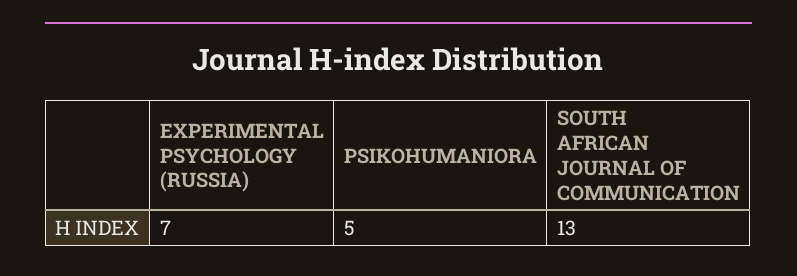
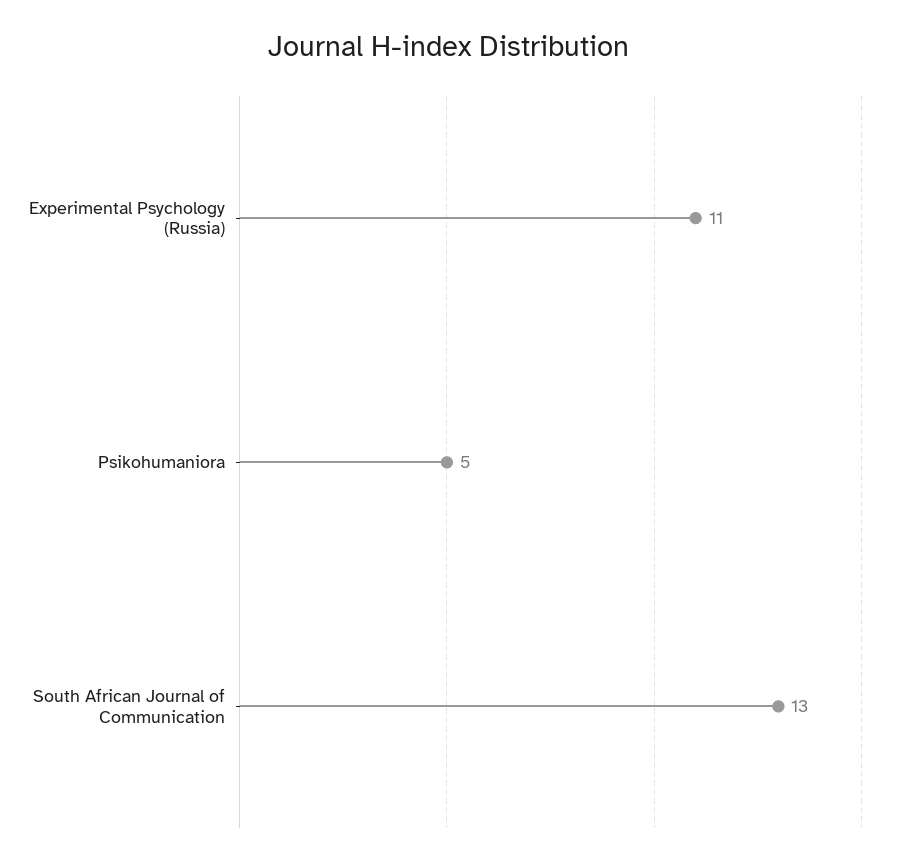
EXPERIMENTAL PSYCHOLOGY (RUSSIA): 7 -> 11

